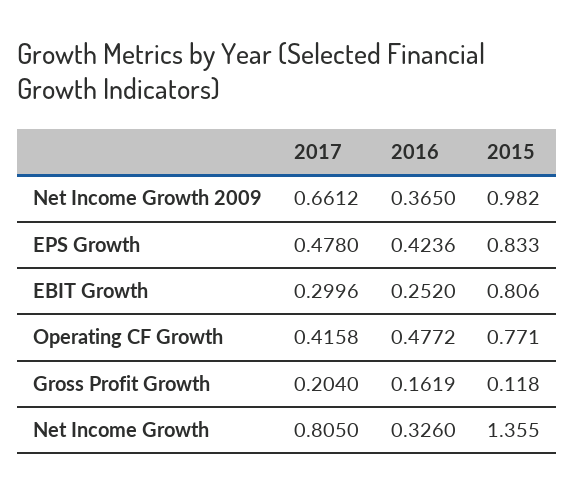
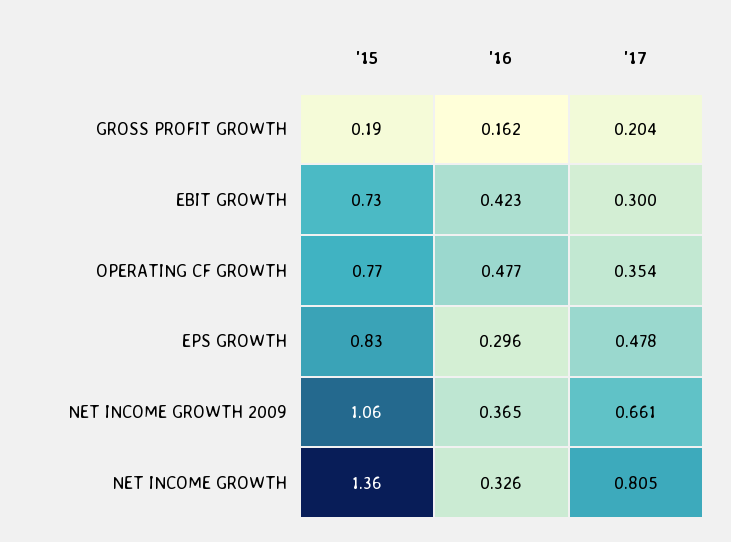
2015, Net Income Growth 2009: 0.982 -> 1.06
2016, EPS Growth: 0.4236 -> 0.296
2016, EBIT Growth: 0.252 -> 0.423
2015, EBIT Growth: 0.806 -> 0.73
2017, Operating CF Growth: 0.4158 -> 0.354
2015, Gross Profit Growth: 0.118 -> 0.19

